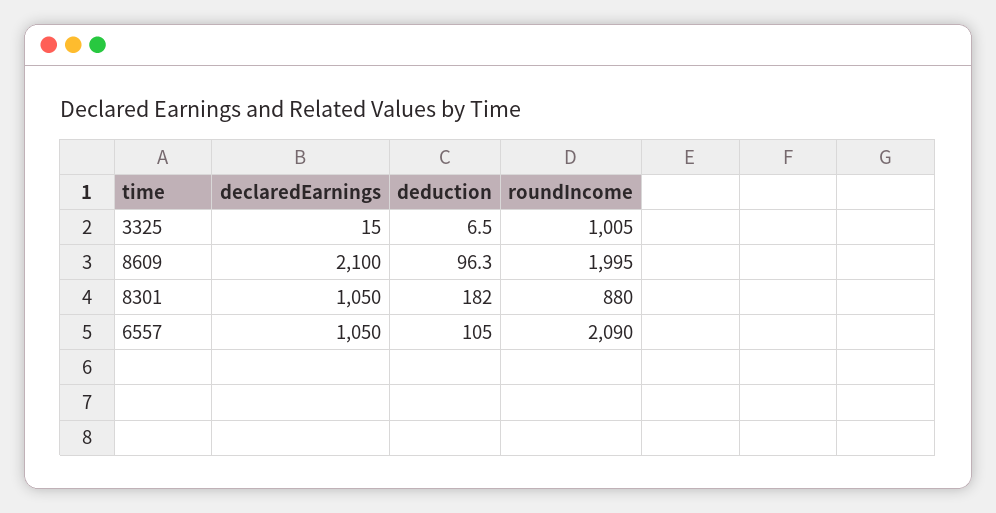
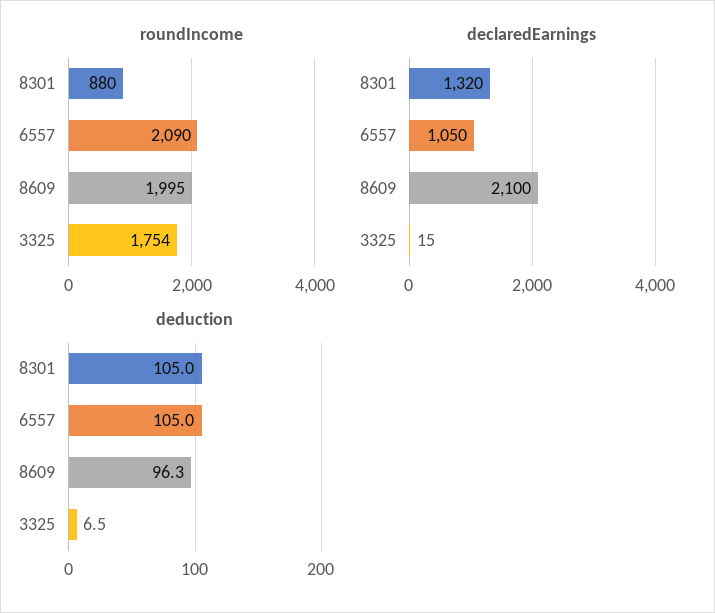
roundIncome, 3325: 1005 -> 1754
declaredEarnings, 8301: 1050 -> 1320
deduction, 8301: 182 -> 105

